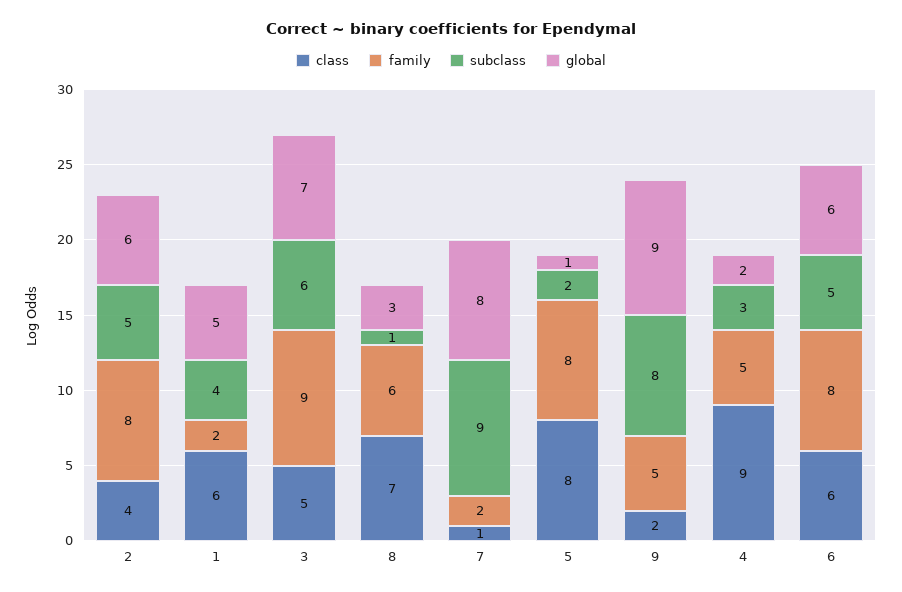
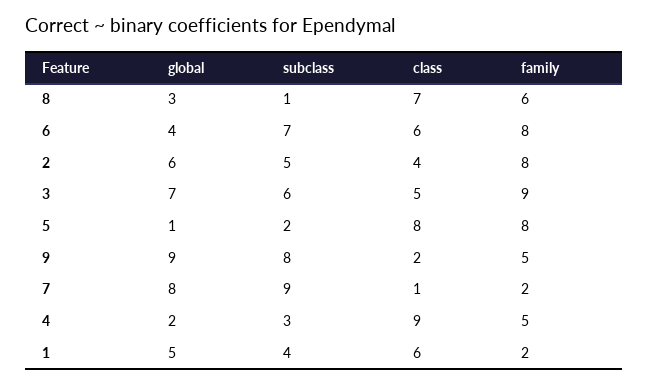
subclass, 6: 5 -> 7
global, 6: 6 -> 4

